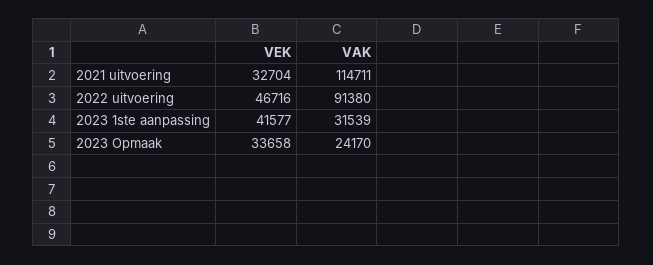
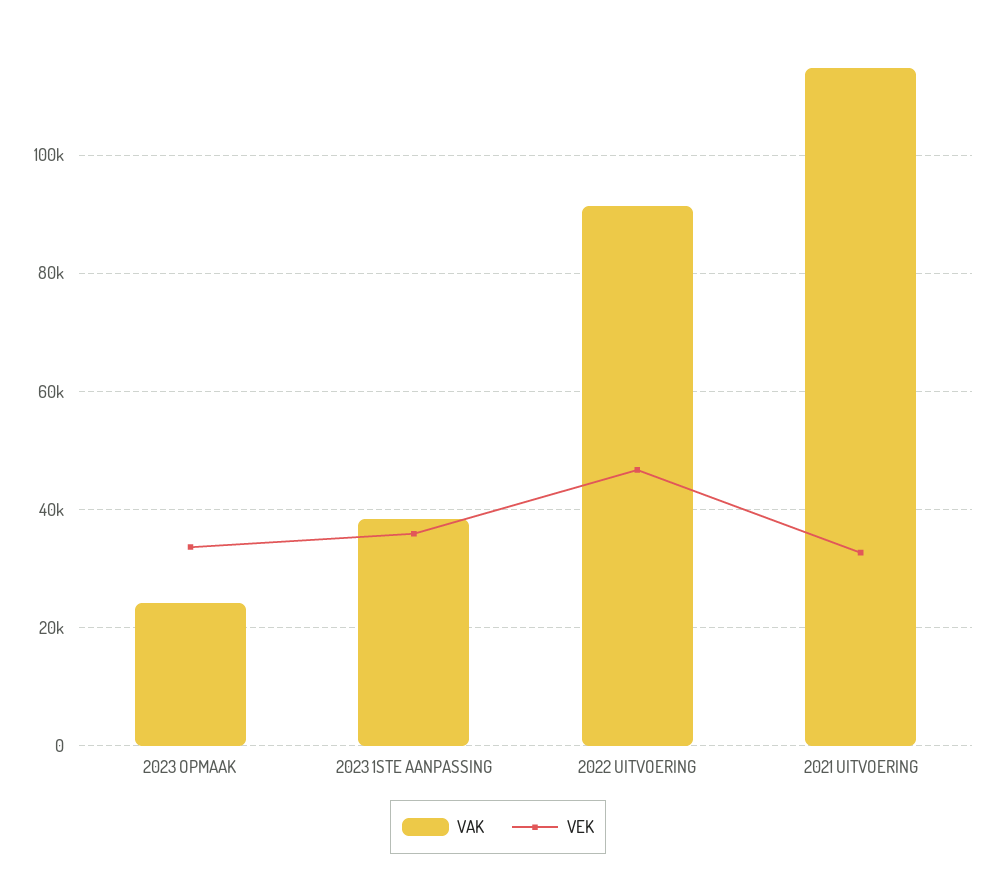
VEK, 2023 1ste aanpassing: 41577 -> 36000
VAK, 2023 1ste aanpassing: 31539 -> 38000

